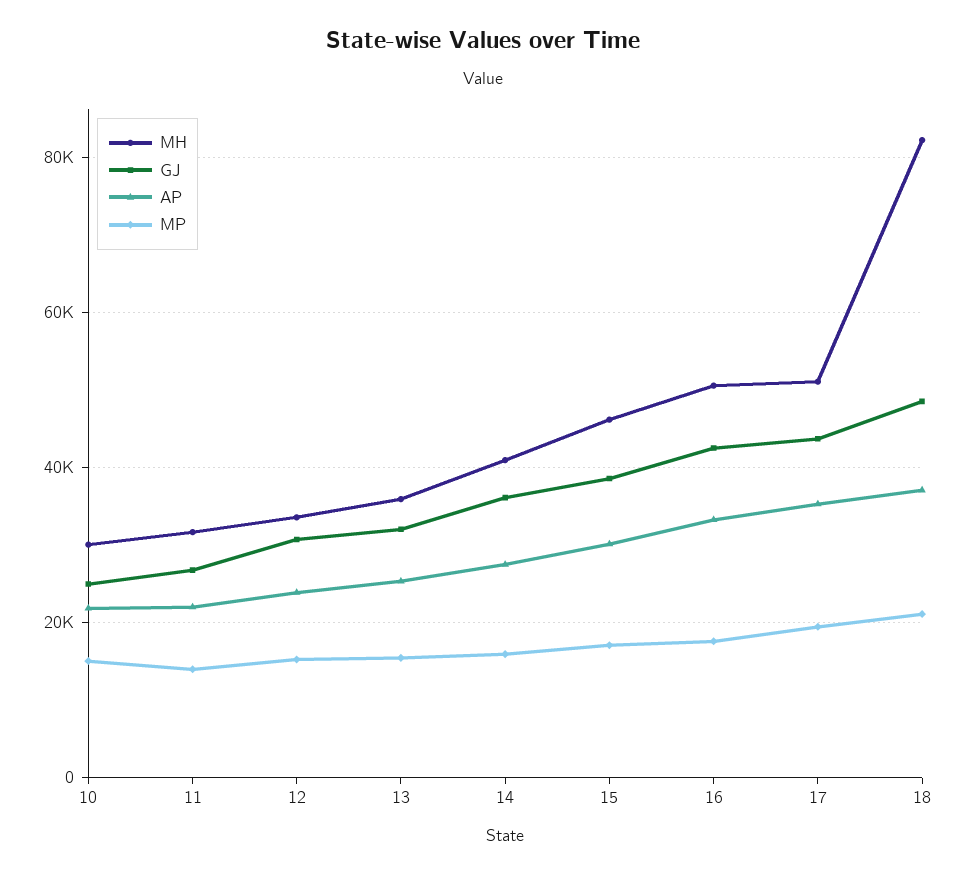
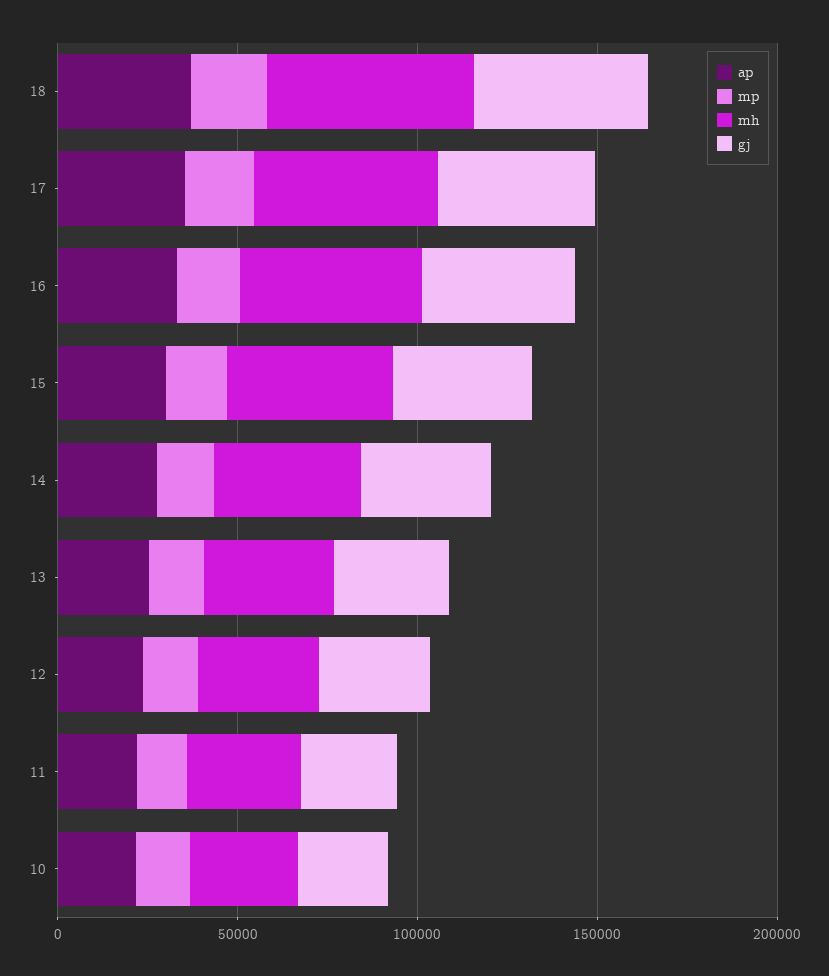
MH, 18: 82000 -> 60000

